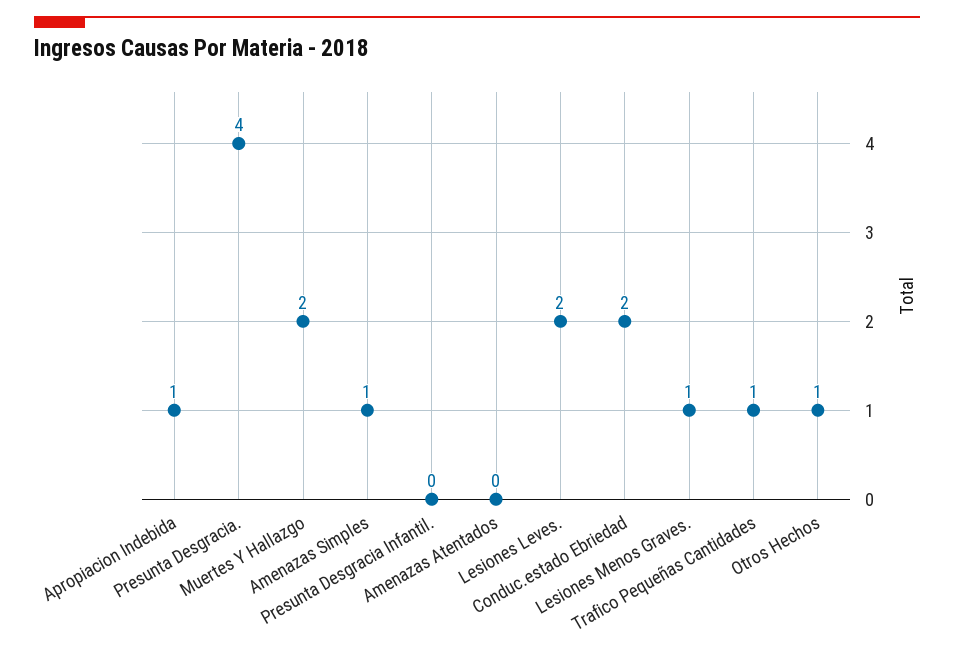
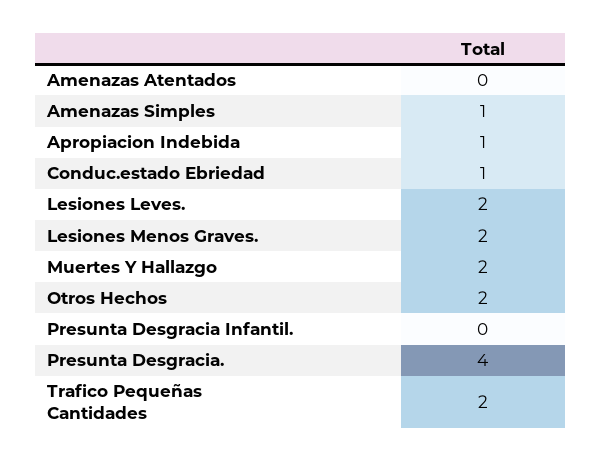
Conduc.estado Ebriedad: 2 -> 1
Lesiones Menos Graves.: 1 -> 2
Trafico Pequeñas Cantidades: 1 -> 2
Otros Hechos: 1 -> 2

